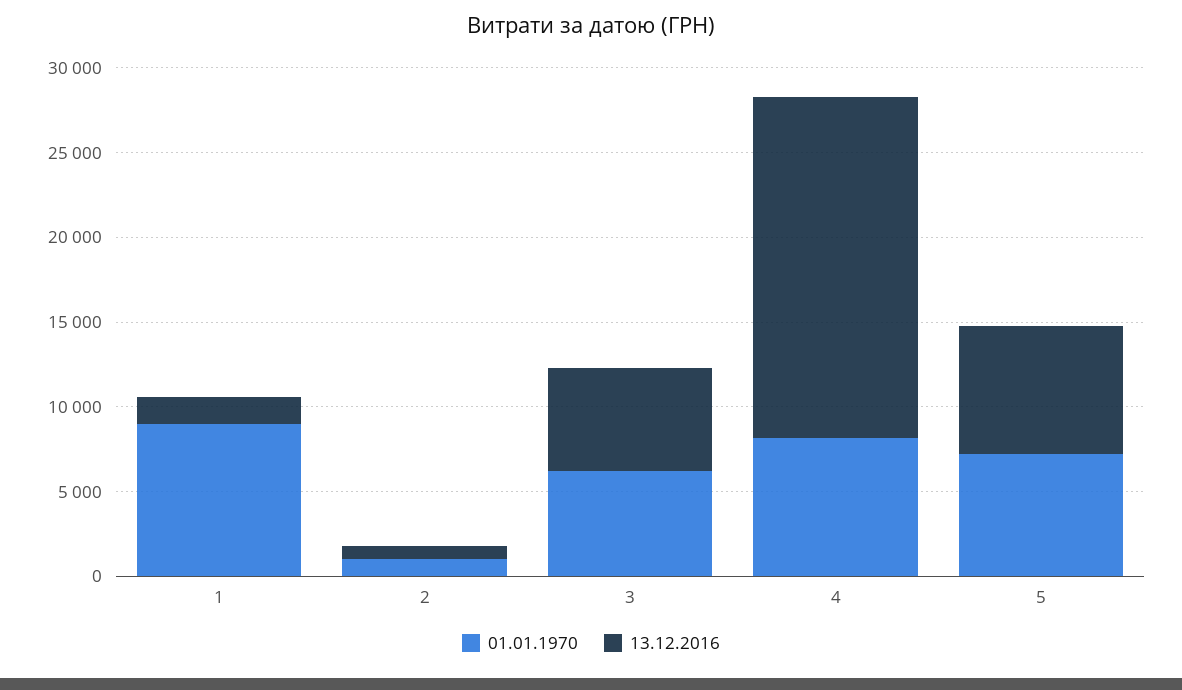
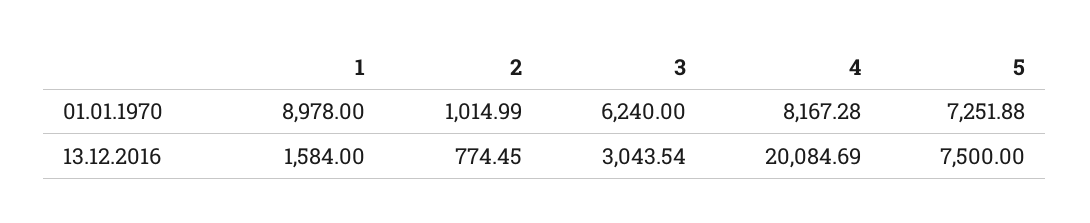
13.12.2016, 3: 6000 -> 3043.54

